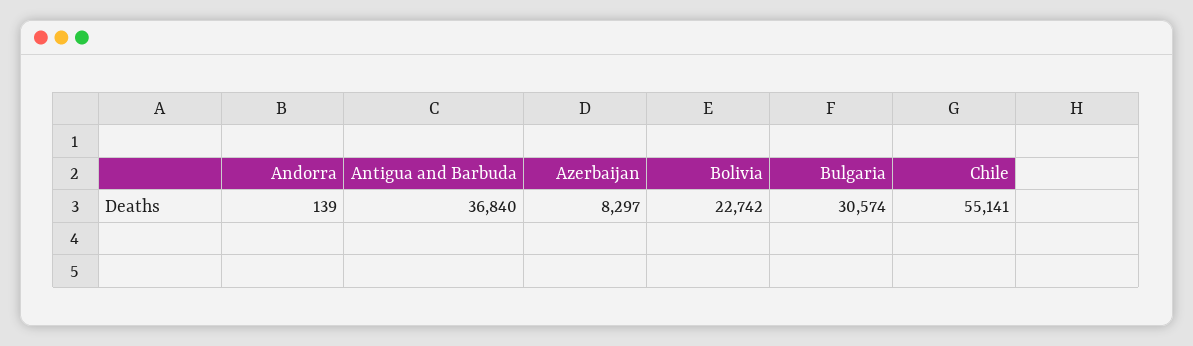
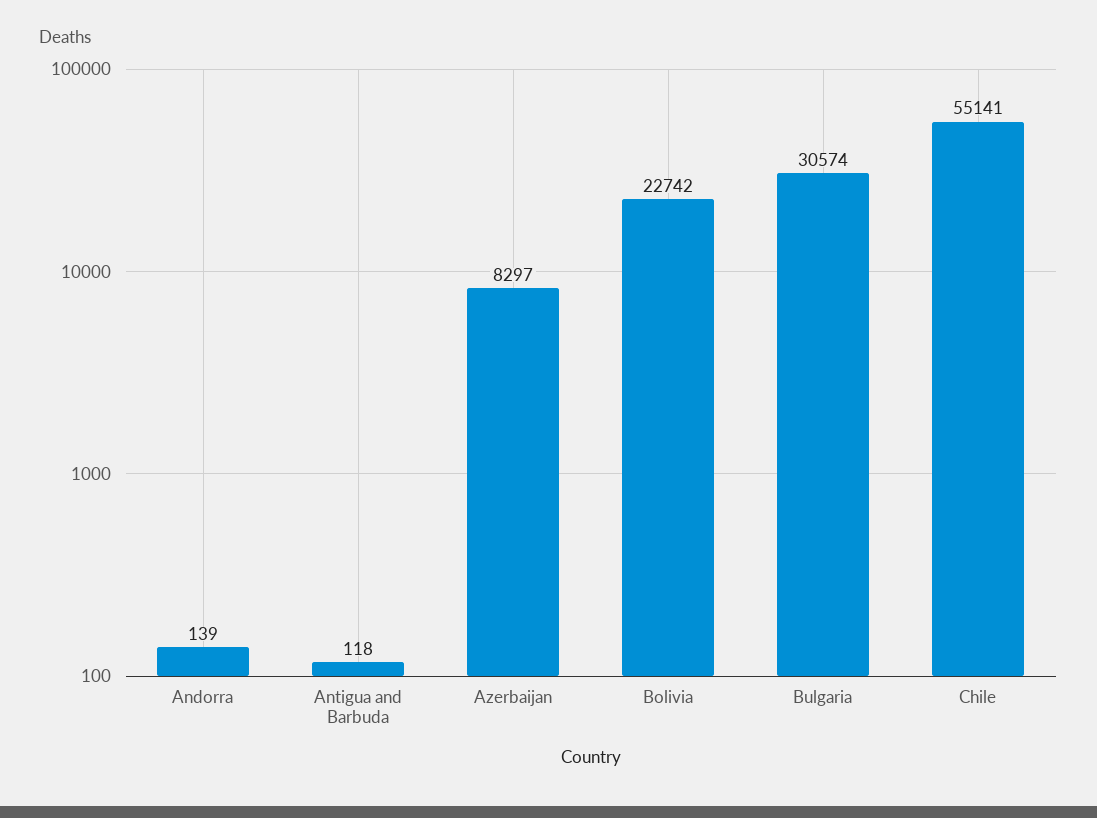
Antigua and Barbuda: 36840 -> 118

